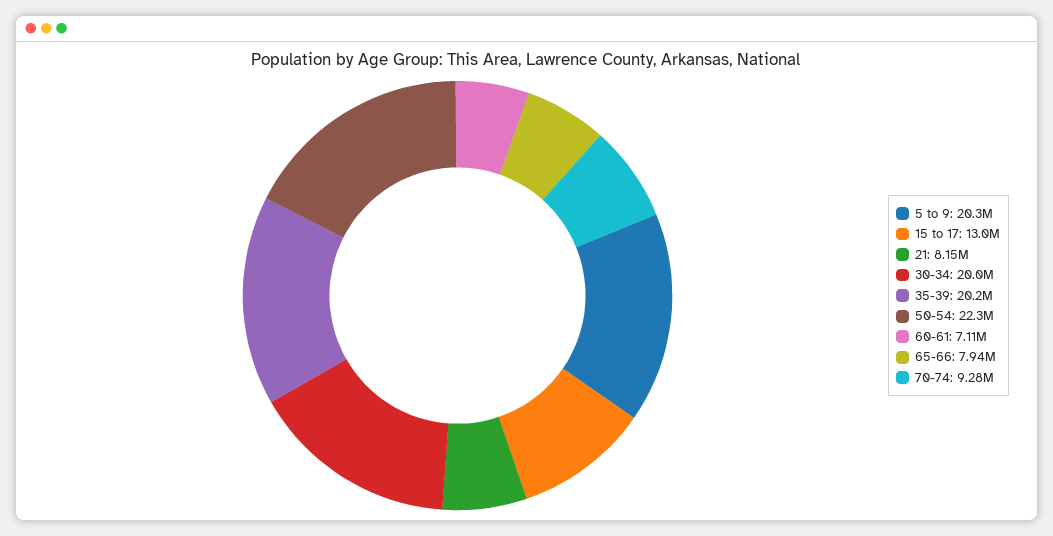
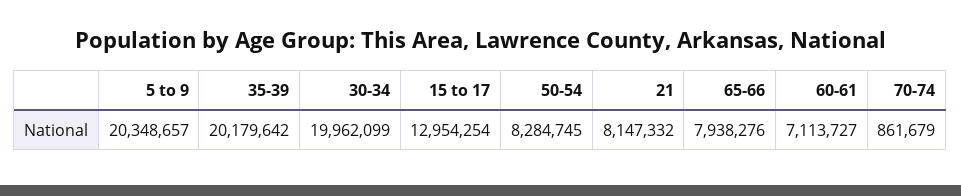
50-54: 22300000 -> 8284745
70-74: 9280000 -> 861679

